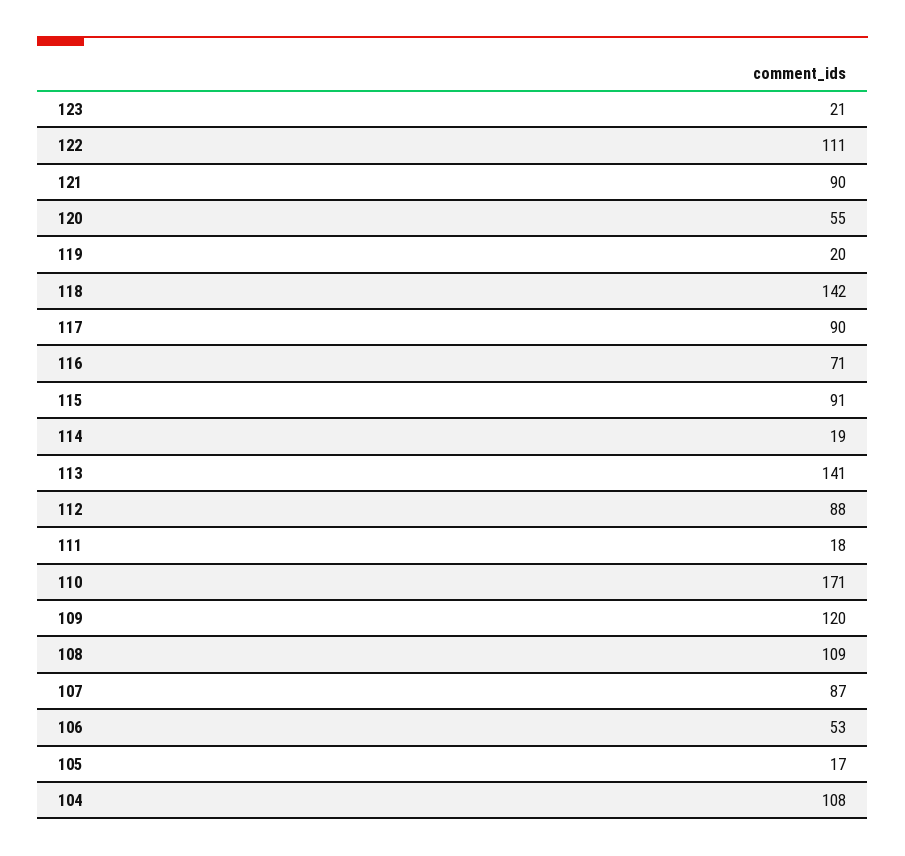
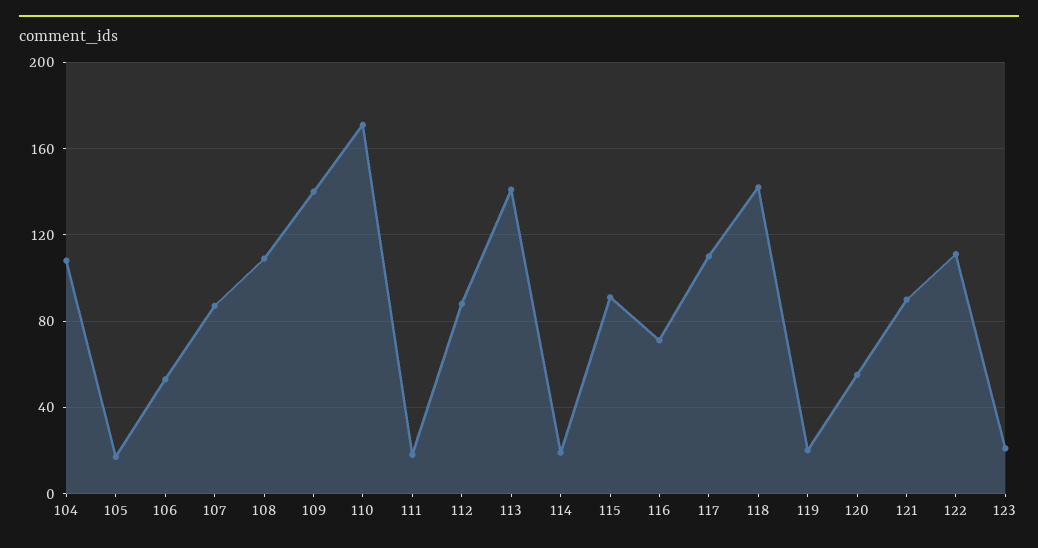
117: 90 -> 110
109: 120 -> 140

